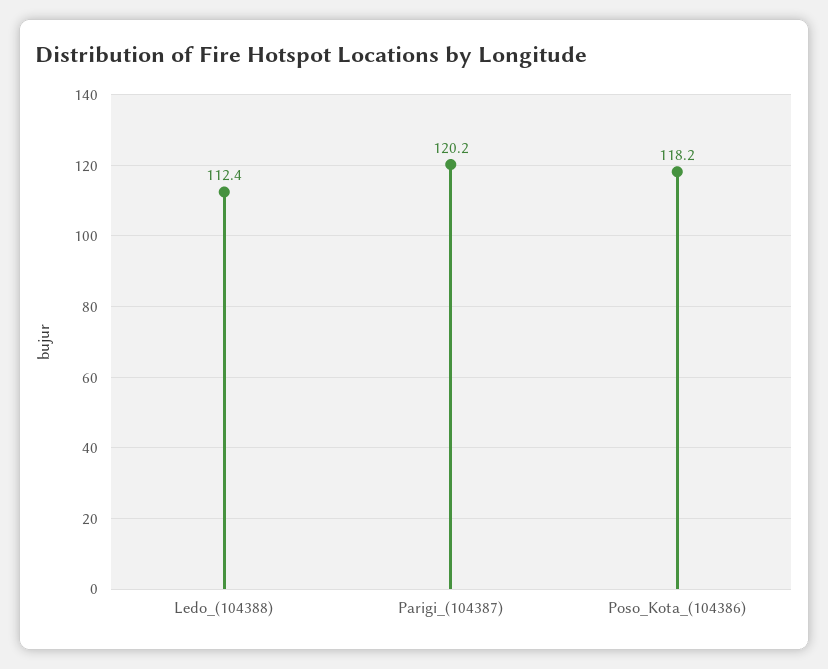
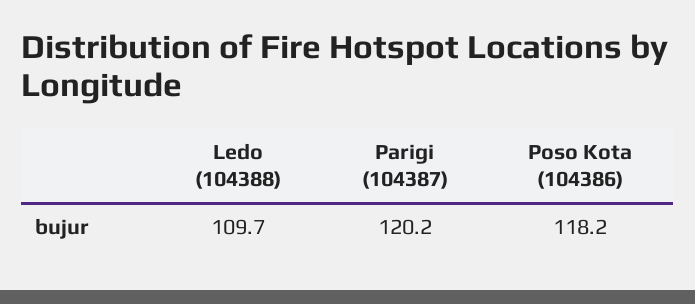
Ledo_(104388): 112.4 -> 109.7

